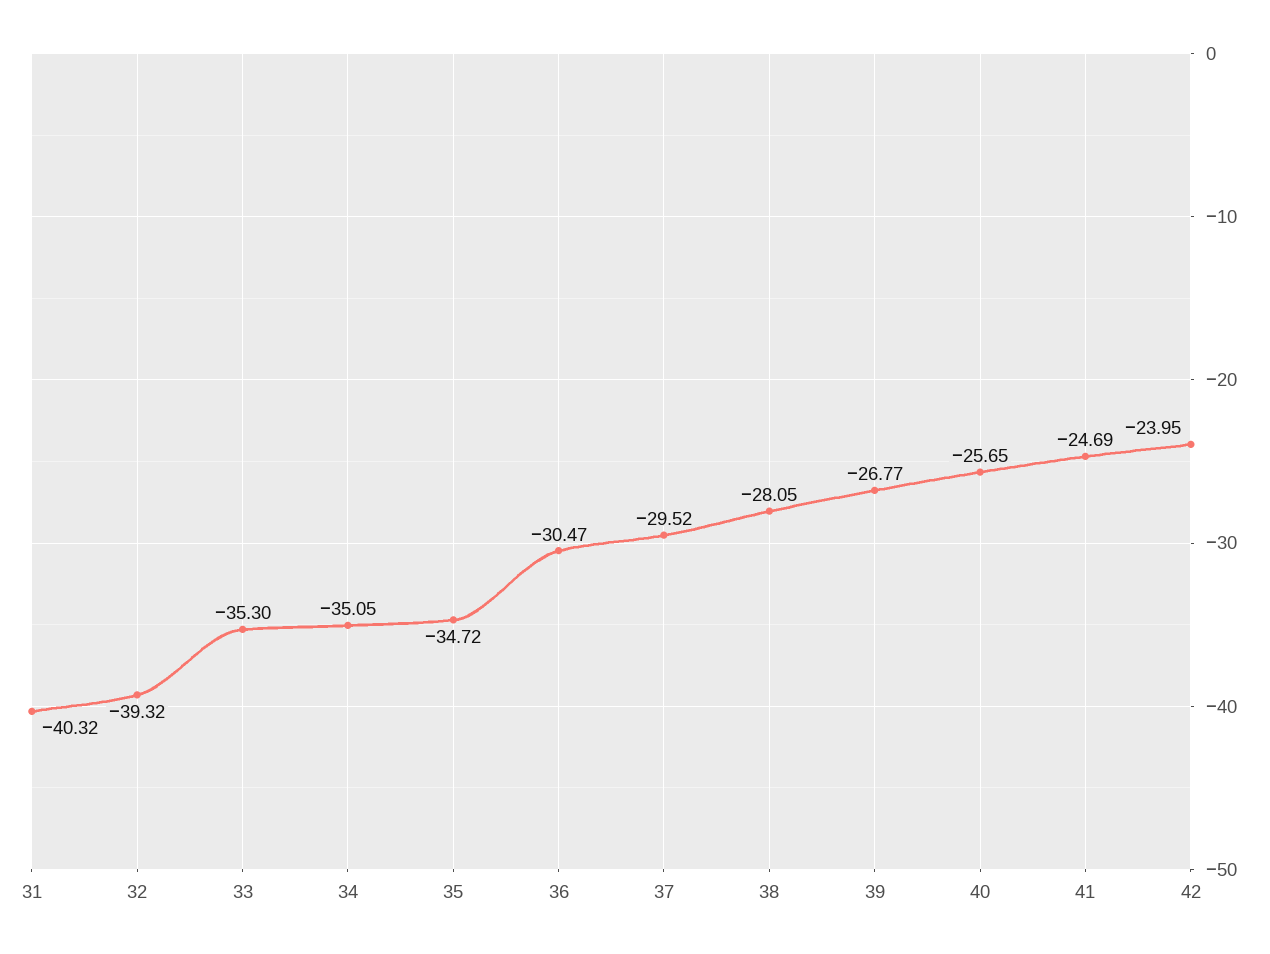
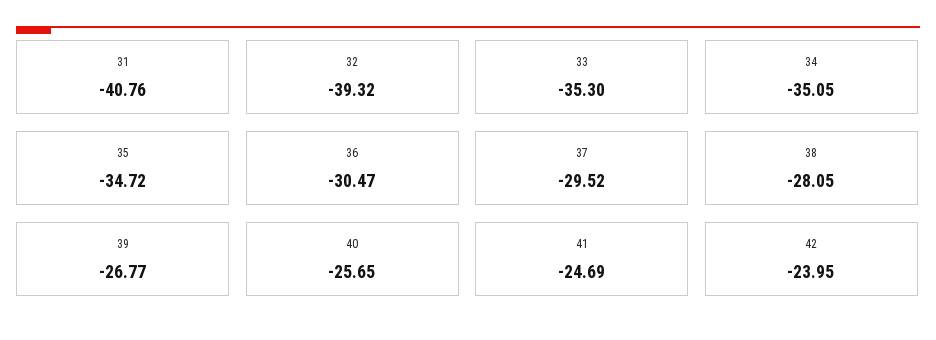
31: -40.32 -> -40.76

